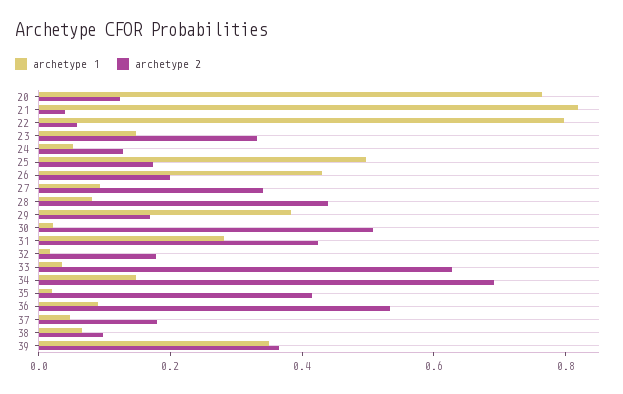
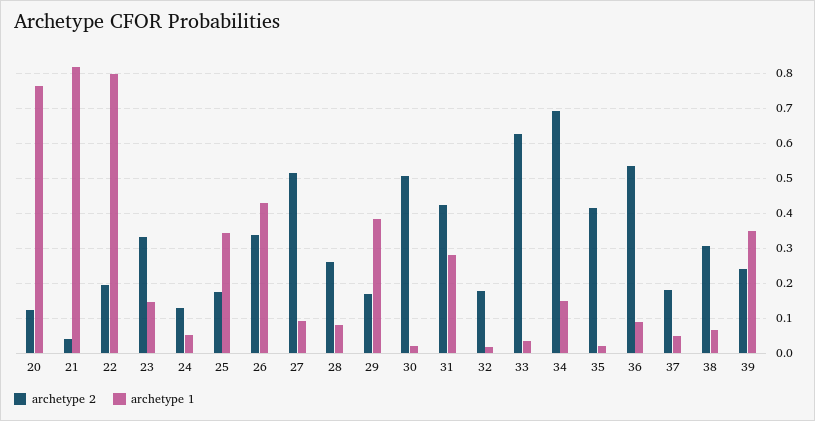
archetype 2, 22: 0.05 -> 0.2
archetype 1, 25: 0.5 -> 0.34
archetype 2, 26: 0.2 -> 0.34
archetype 2, 27: 0.35 -> 0.52
archetype 2, 28: 0.45 -> 0.26
archetype 2, 38: 0.1 -> 0.3
archetype 2, 39: 0.35 -> 0.24

